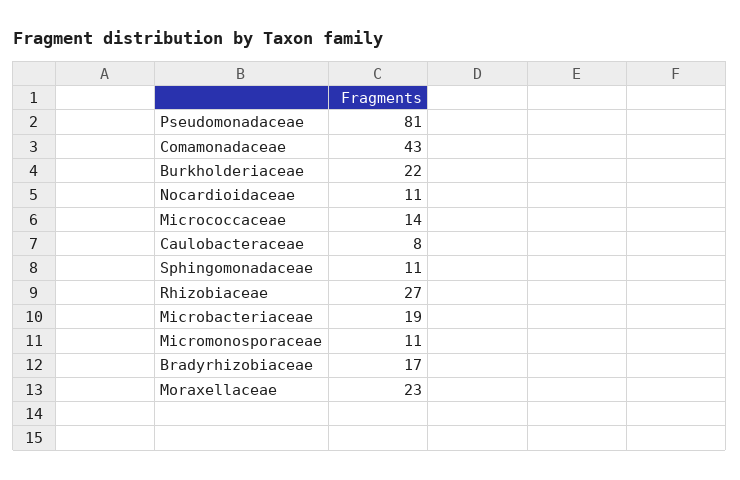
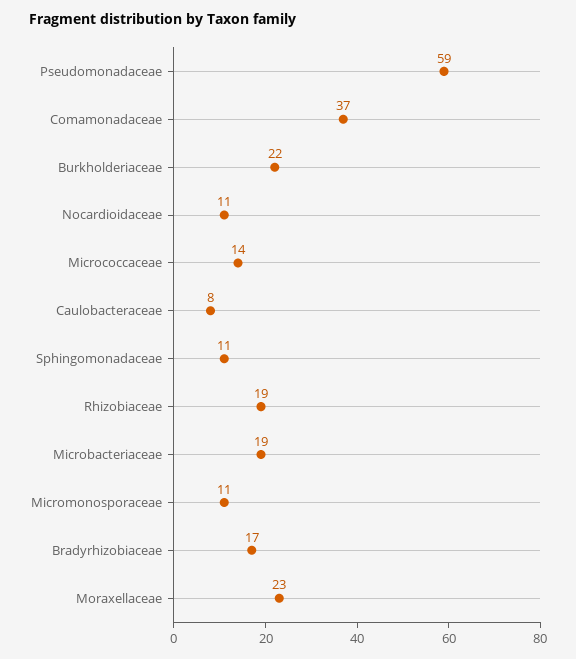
Pseudomonadaceae: 81 -> 59
Comamonadaceae: 43 -> 37
Rhizobiaceae: 27 -> 19

